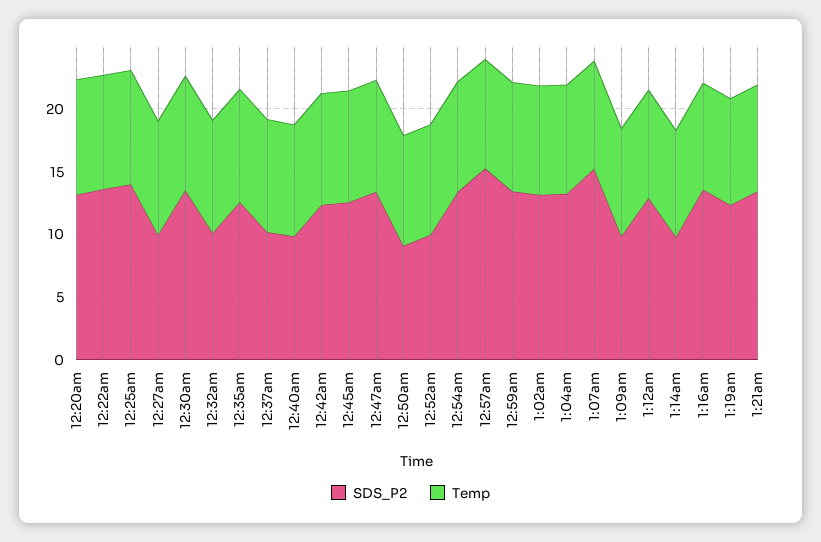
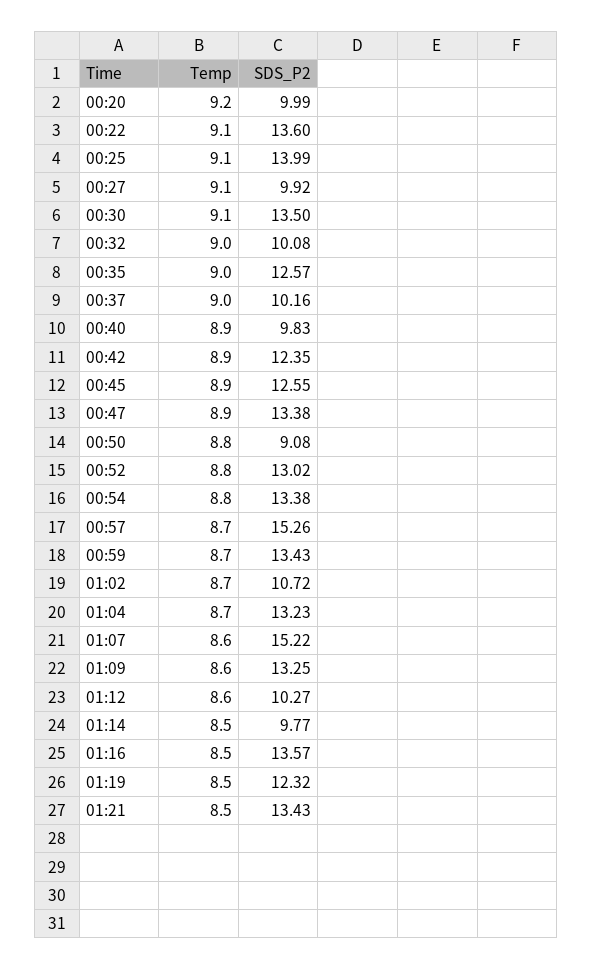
SDS_P2, 12:20am: 13 -> 9.99
SDS_P2, 12:52am: 10 -> 13.02
SDS_P2, 1:02am: 13 -> 10.72
SDS_P2, 1:09am: 10 -> 13.25
SDS_P2, 1:12am: 13 -> 10.27

